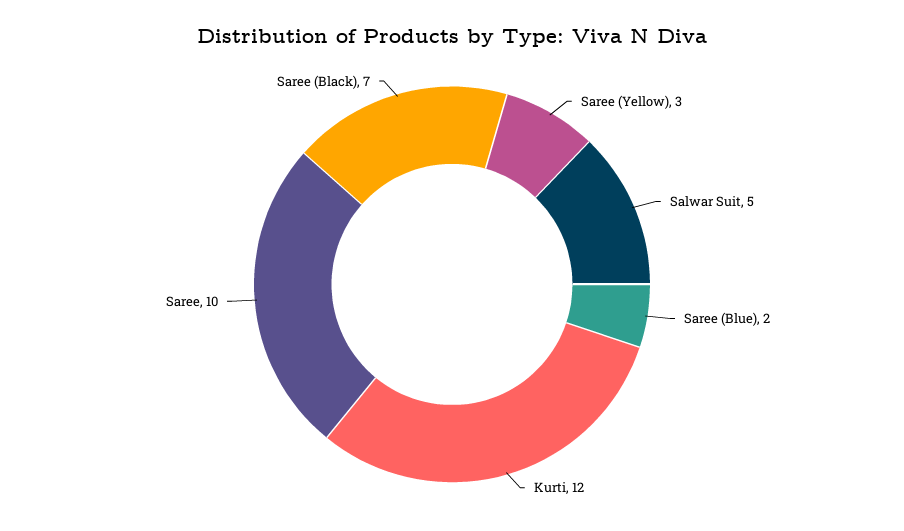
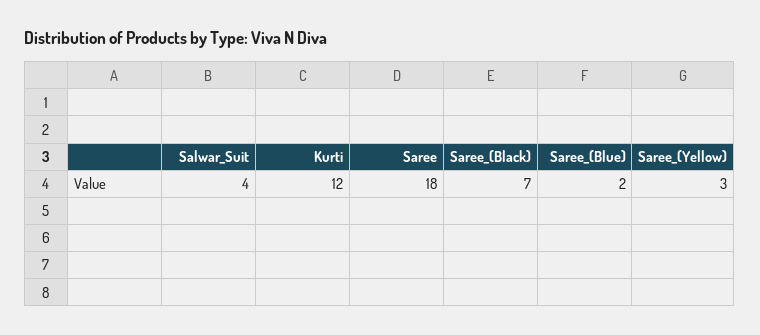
Salwar Suit: 5 -> 4
Saree: 10 -> 18

